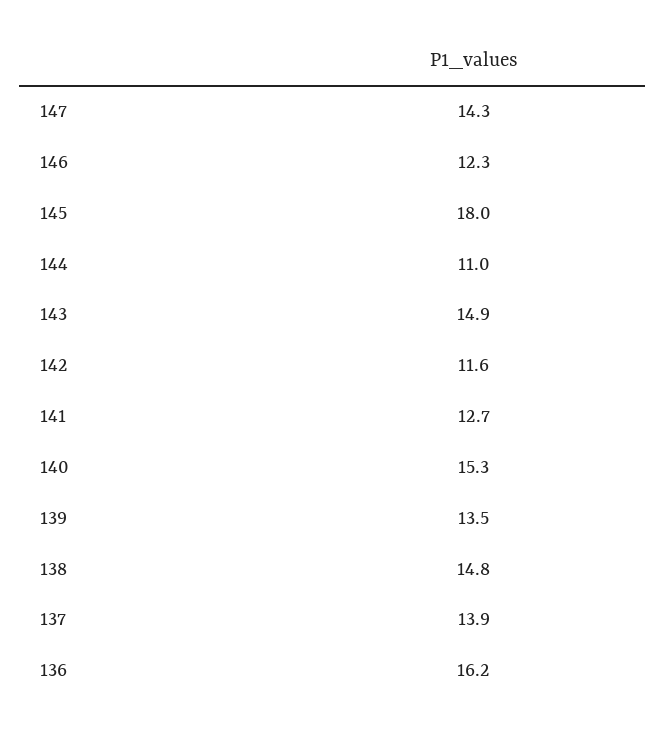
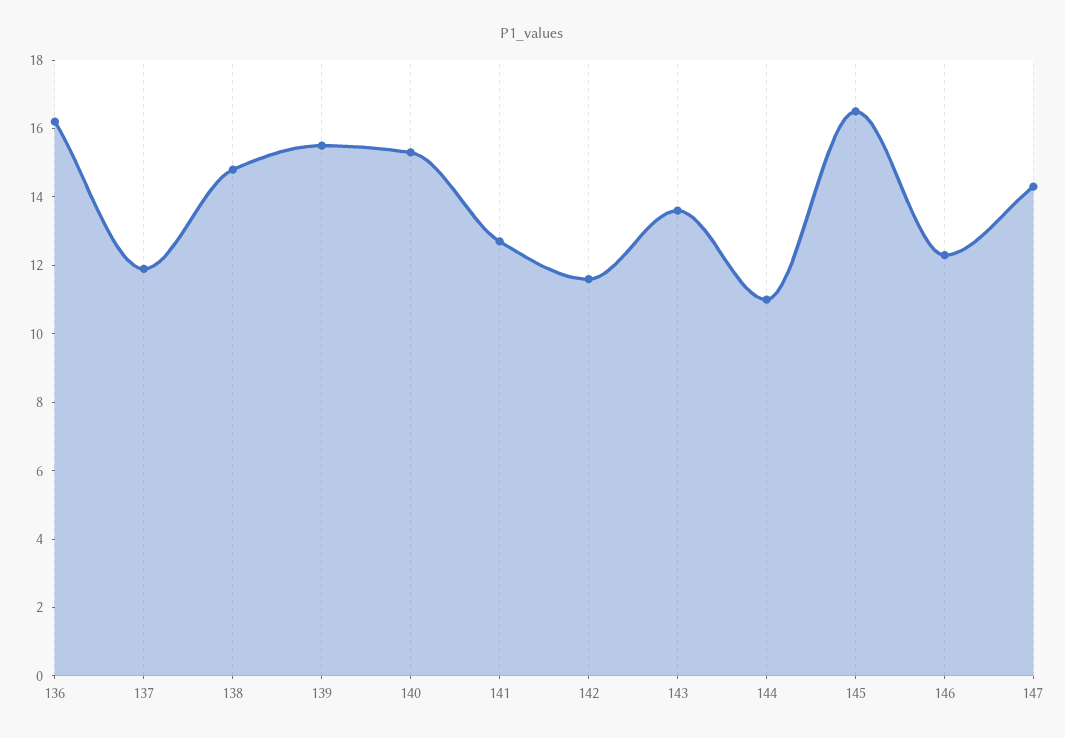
145: 18 -> 16.5
143: 14.9 -> 13.5
139: 13.5 -> 15.5
137: 13.9 -> 12

